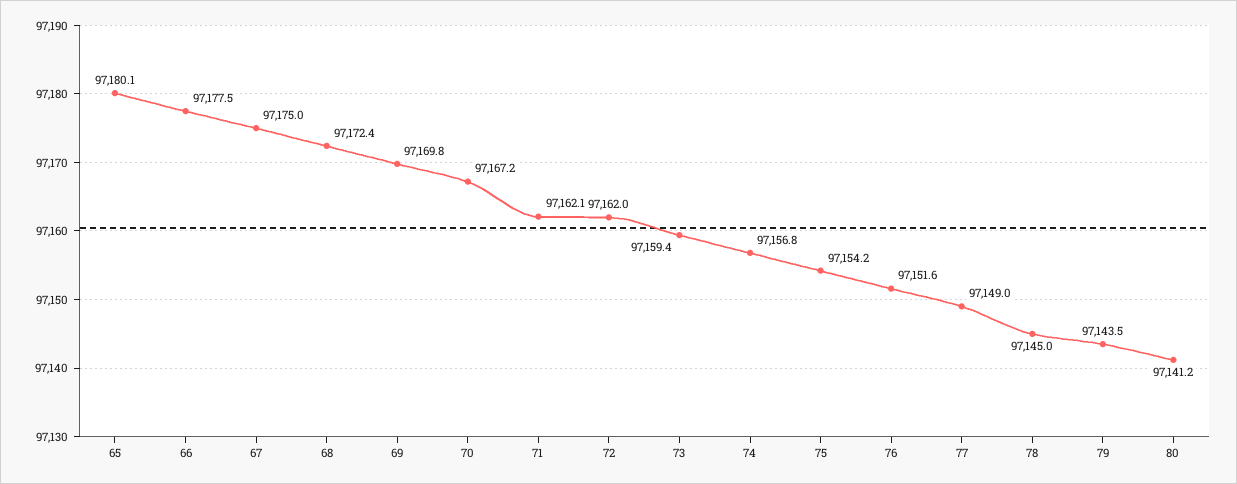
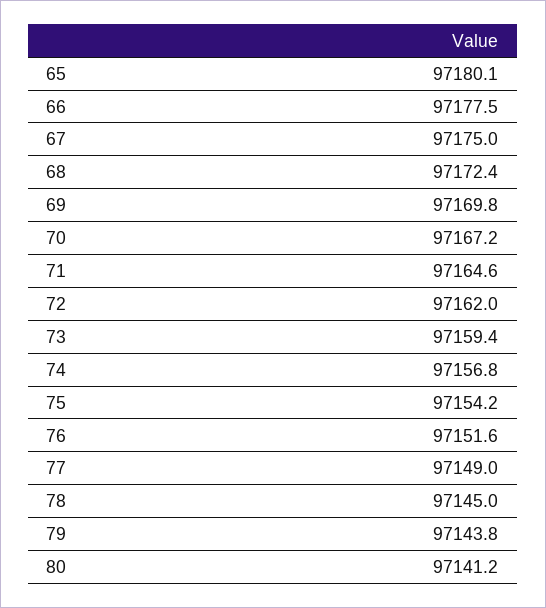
71: 97162.1 -> 97164.6
79: 97143.5 -> 97143.8

